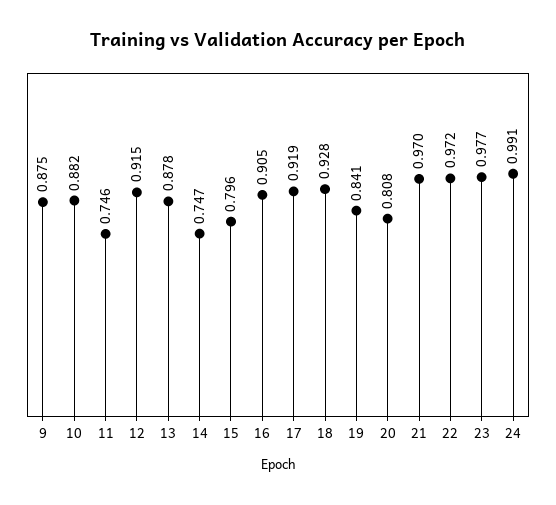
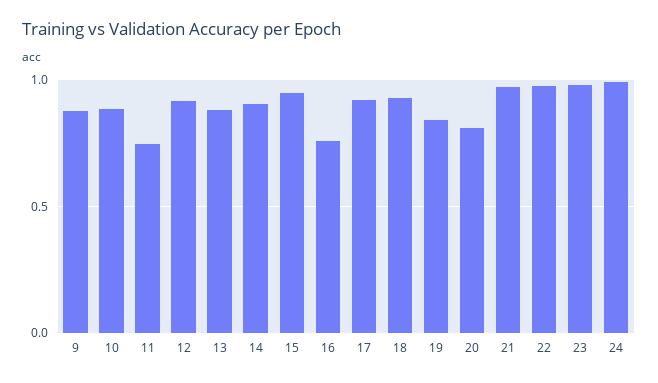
14: 0.747 -> 0.9
15: 0.796 -> 0.95
16: 0.905 -> 0.75

